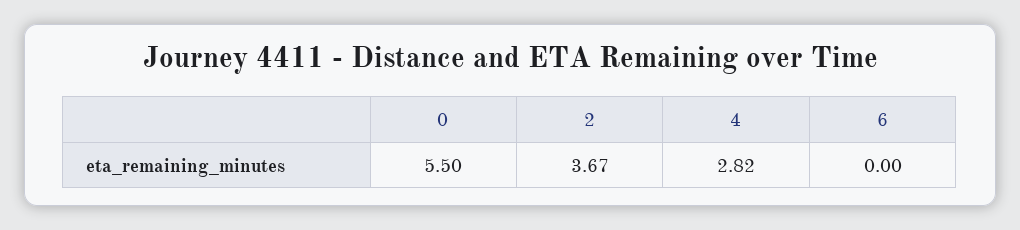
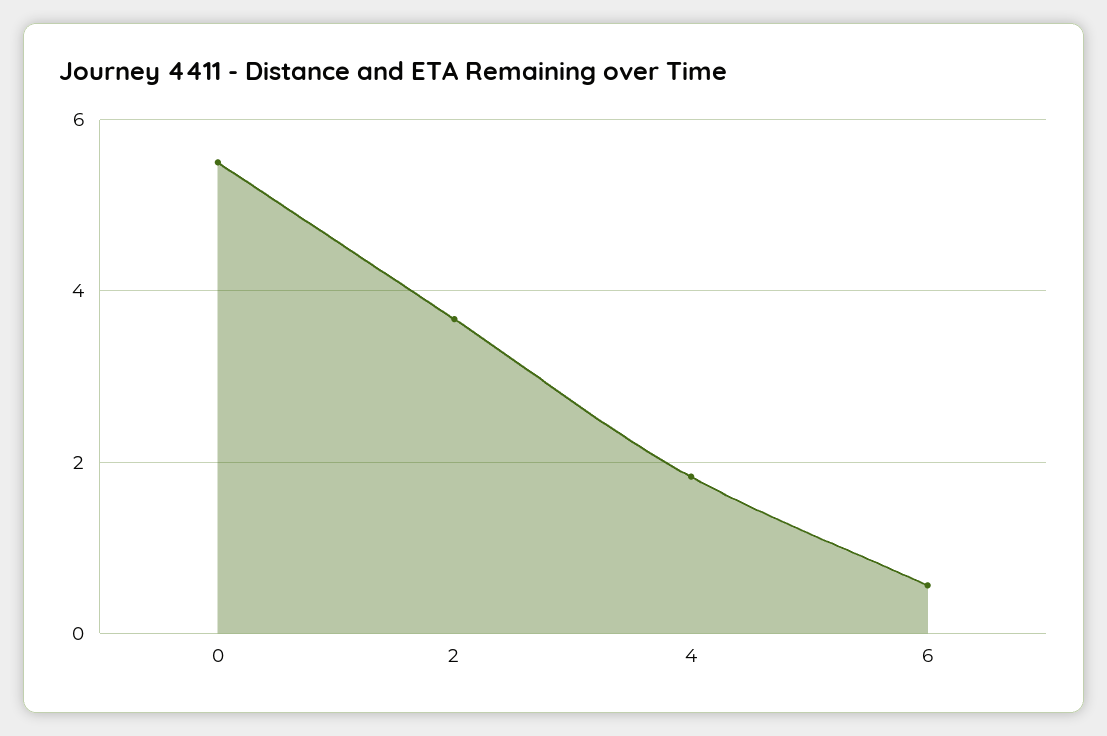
4: 2.82 -> 1.8
6: 0 -> 0.6

